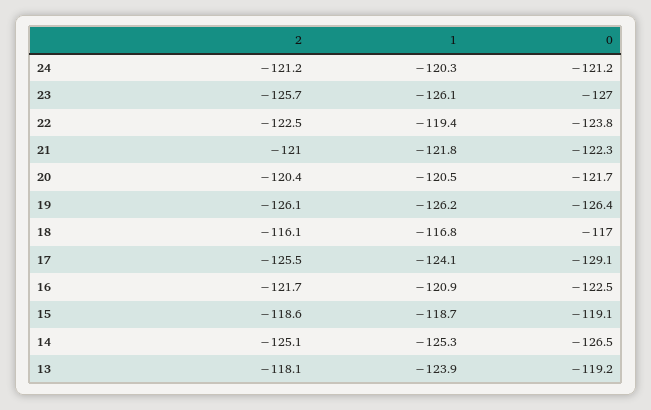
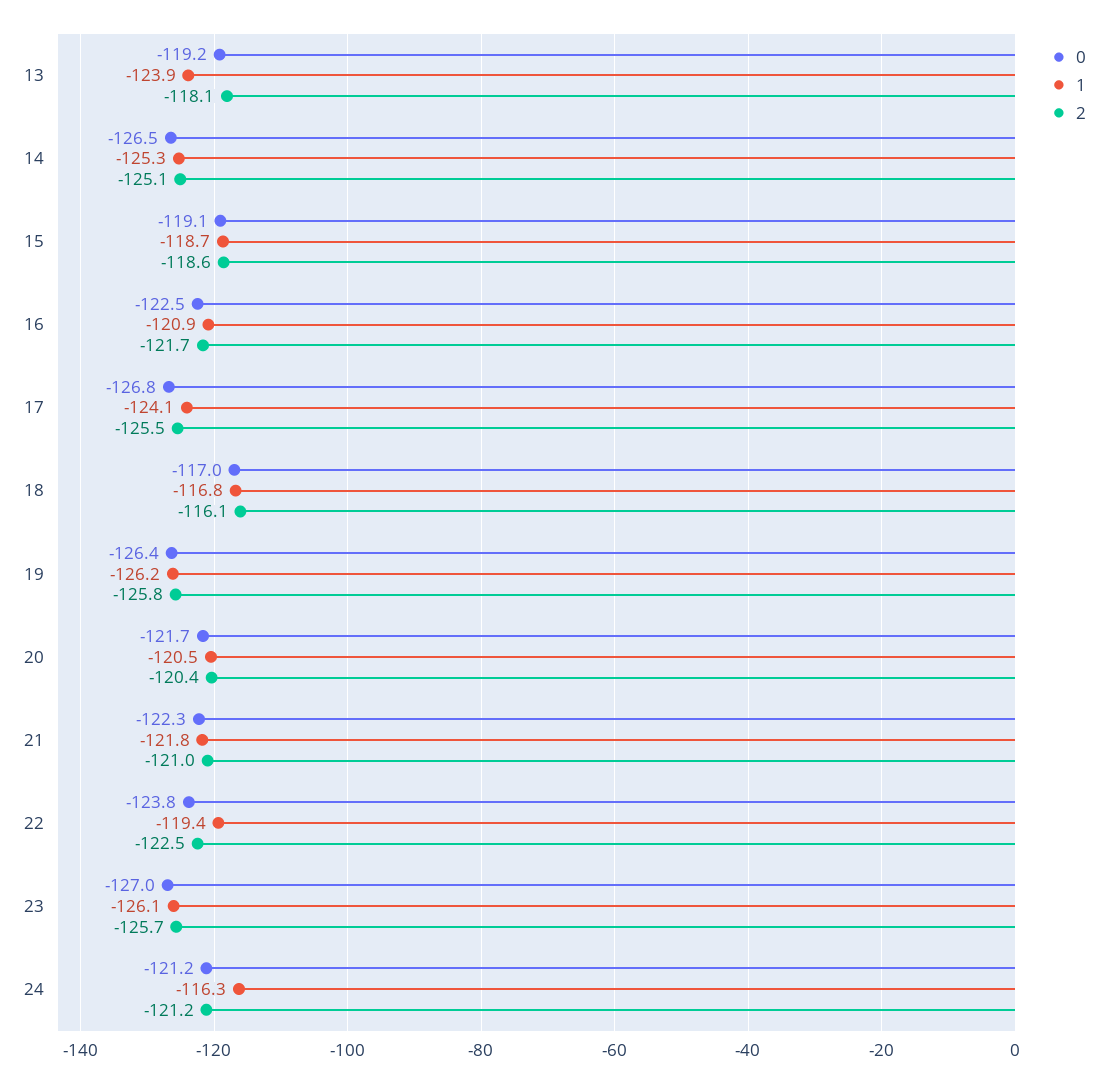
1, 24: -120.3 -> -116.3
2, 19: -126.1 -> -125.8
0, 17: -129.1 -> -126.8

